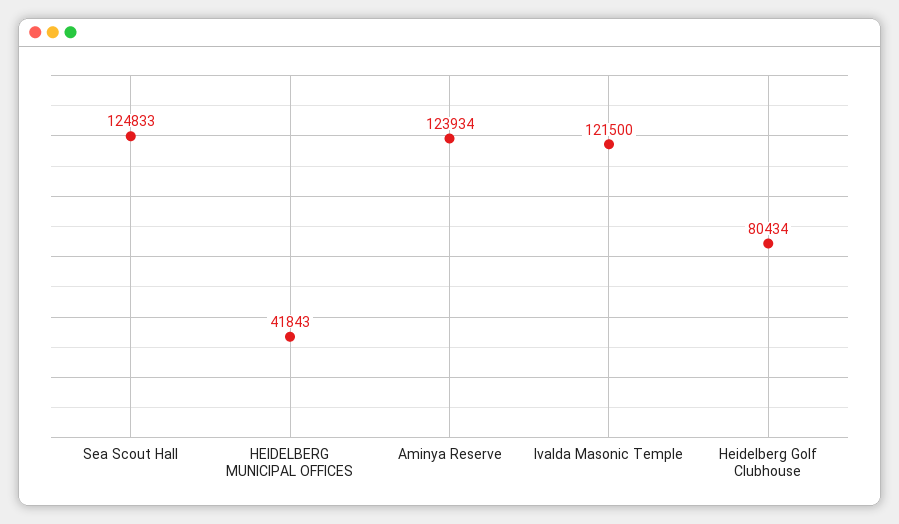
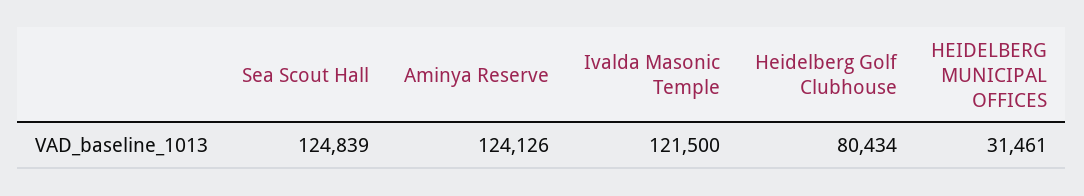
Sea Scout Hall: 124833 -> 124839
HEIDELBERG MUNICIPAL OFFICES: 41843 -> 31461
Aminya Reserve: 123934 -> 124126

